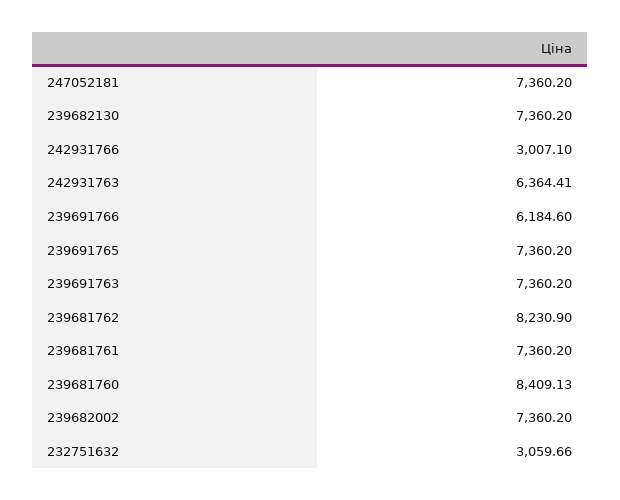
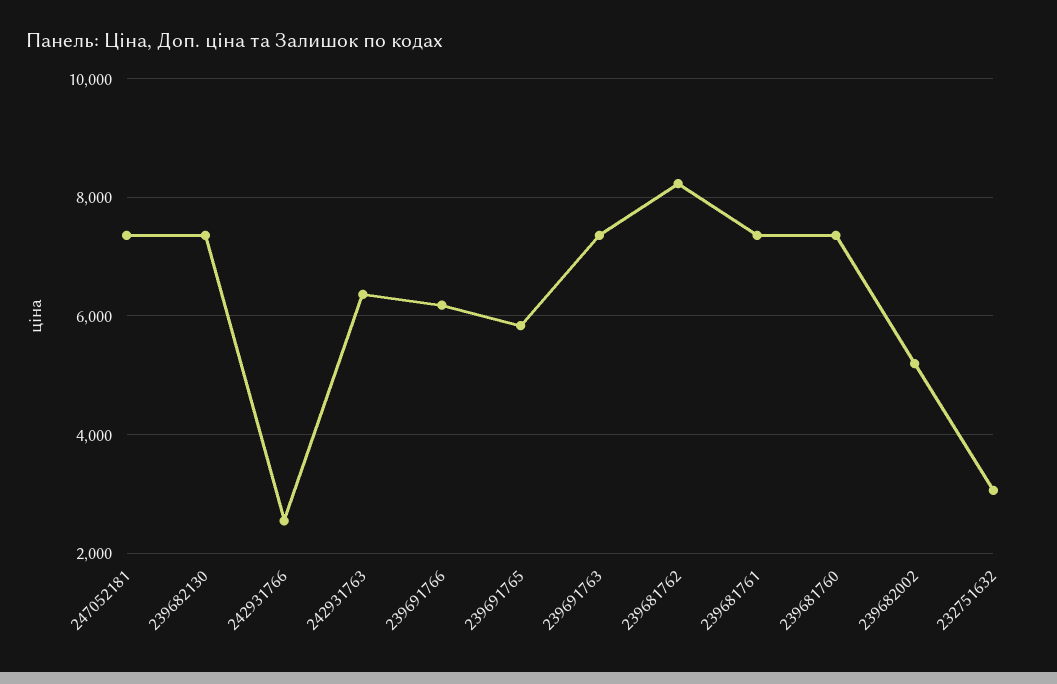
242931766: 3007.1 -> 2600
239691765: 7360.2 -> 5800
239681760: 8409.13 -> 7400
239682002: 7360.2 -> 5200

